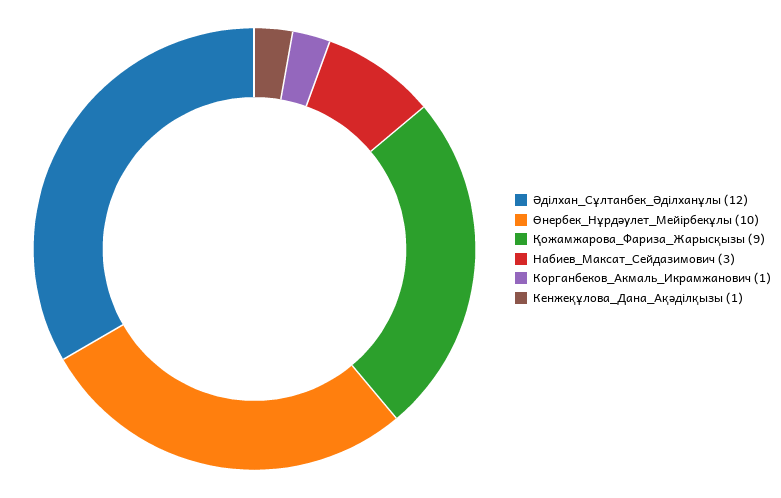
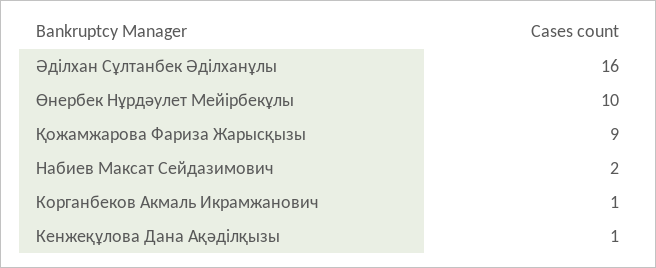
Әділхан_Сұлтанбек_Әділханұлы: 12 -> 16
Набиев_Максат_Сейдазимович: 3 -> 2

